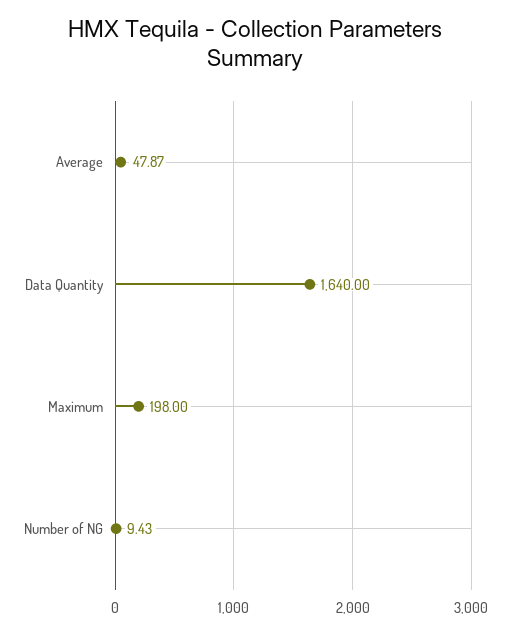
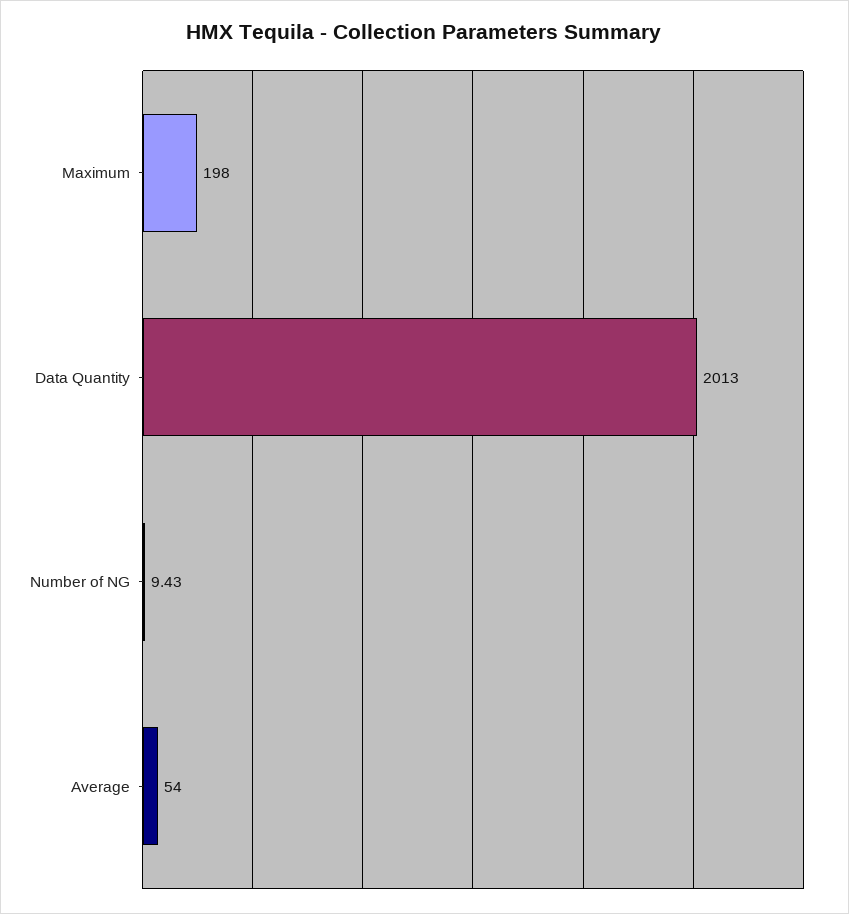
Average: 47.87 -> 54
Data Quantity: 1640 -> 2013

